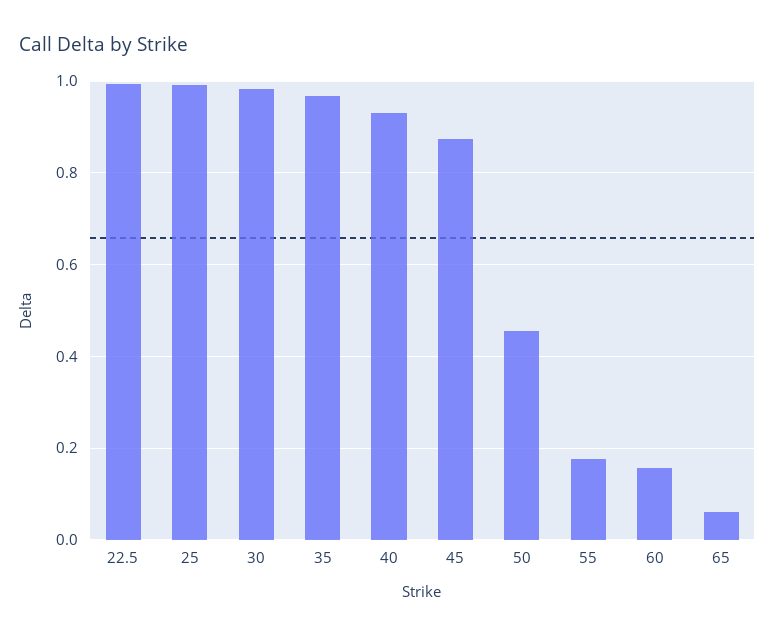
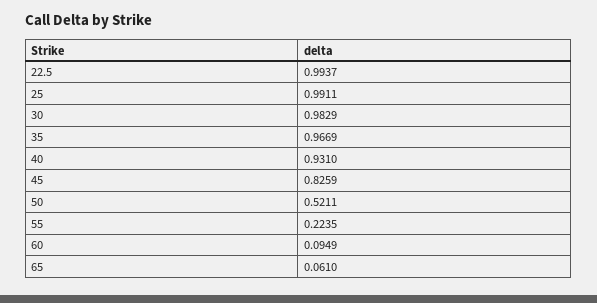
45: 0.88 -> 0.8259
50: 0.46 -> 0.5211
55: 0.18 -> 0.2235
60: 0.16 -> 0.0949

